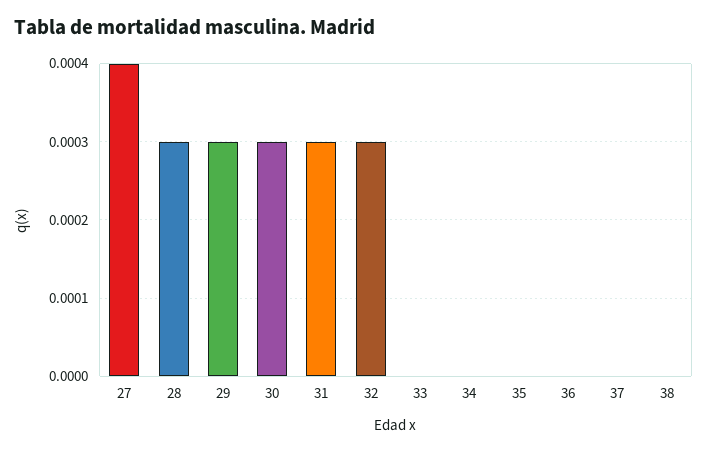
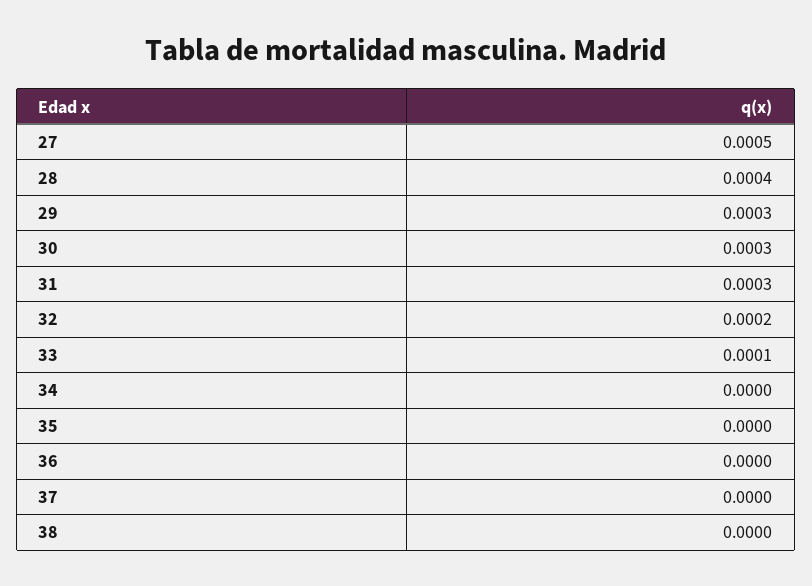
27: 0.0004 -> 0.0005
28: 0.0003 -> 0.0004
32: 0.0003 -> 0.0002
33: 0 -> 0.0001

